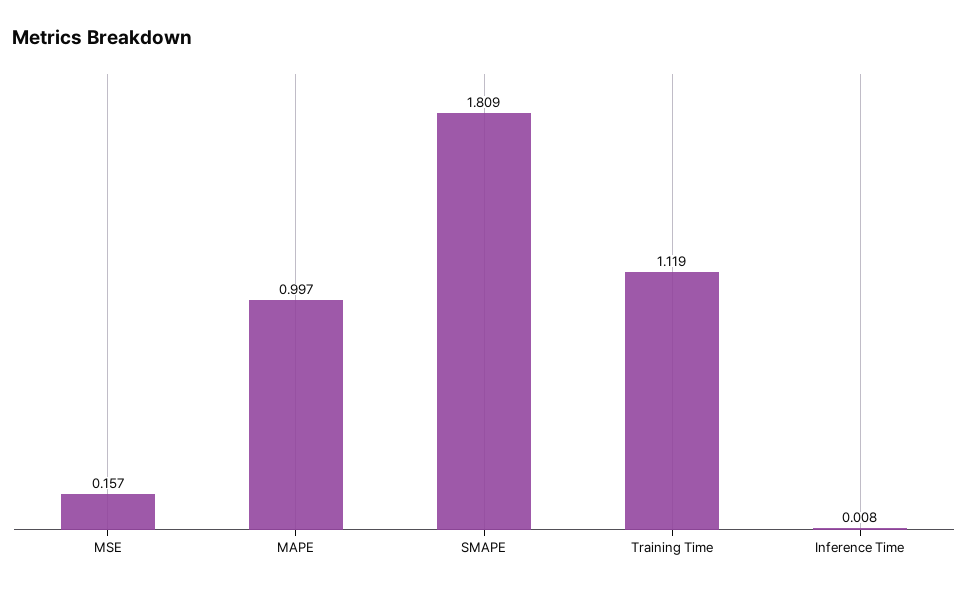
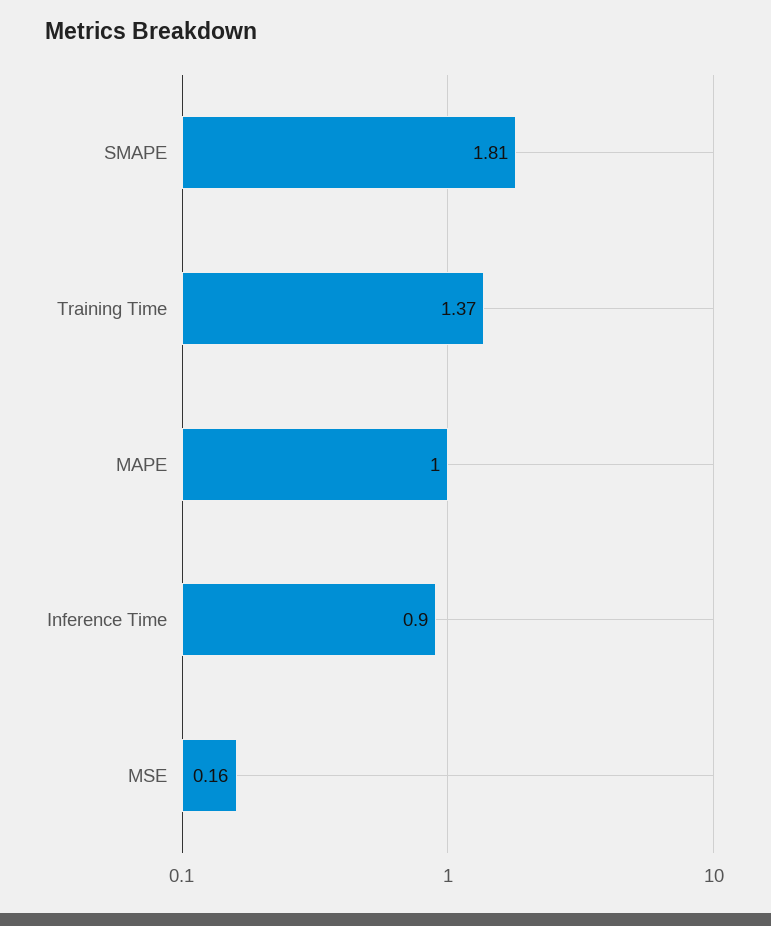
Training Time: 1.119 -> 1.37
Inference Time: 0.008 -> 0.9

